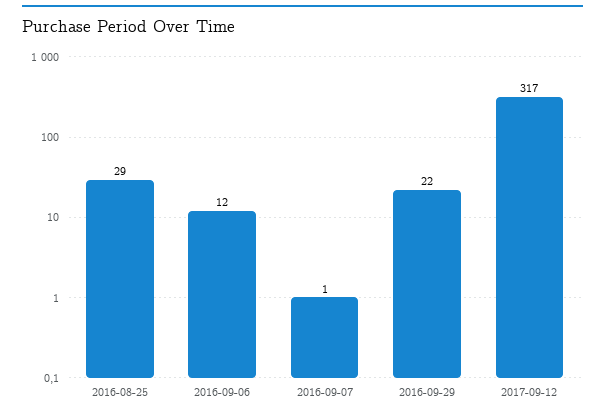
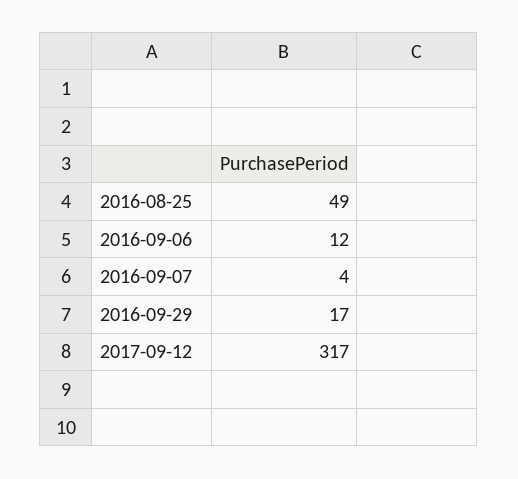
2016-08-25: 29 -> 49
2016-09-07: 1 -> 4
2016-09-29: 22 -> 17

